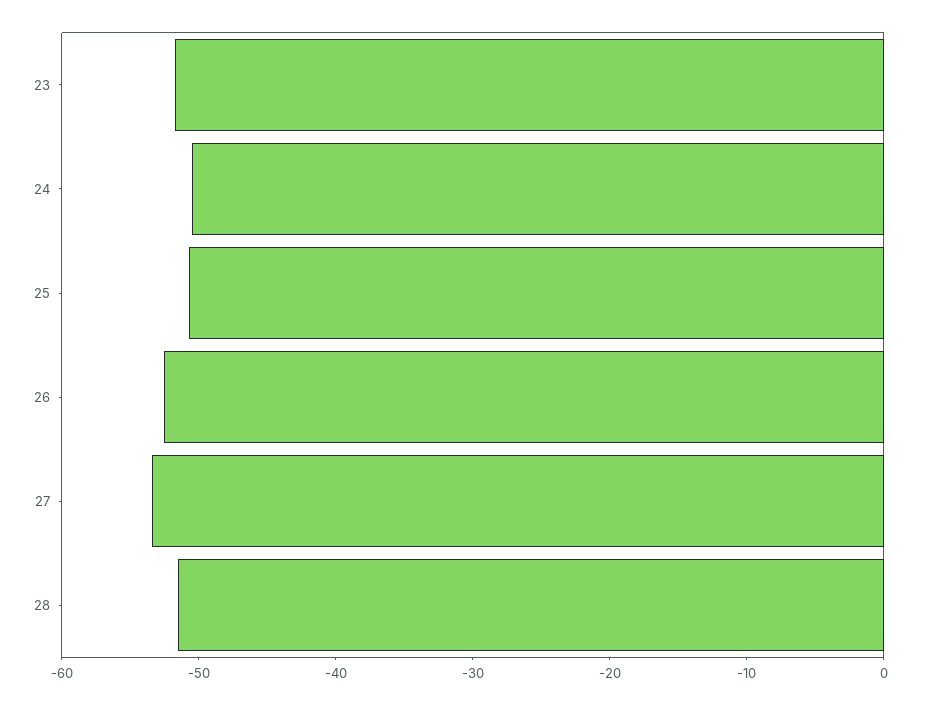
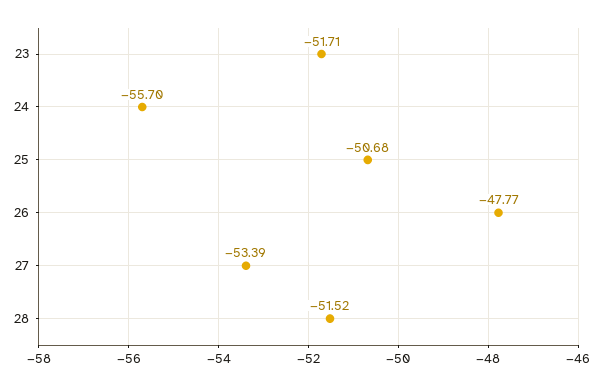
24: -50 -> -55.7
26: -52 -> -47.77

